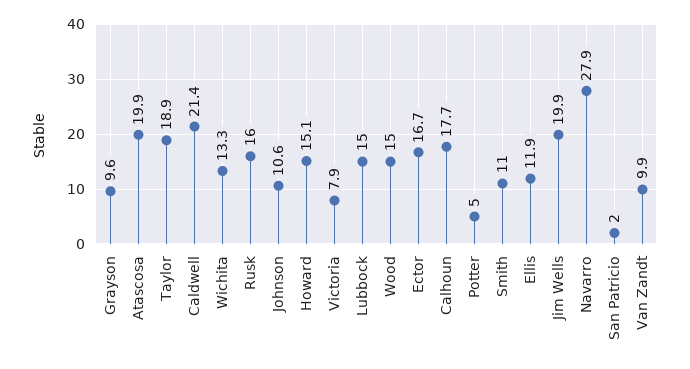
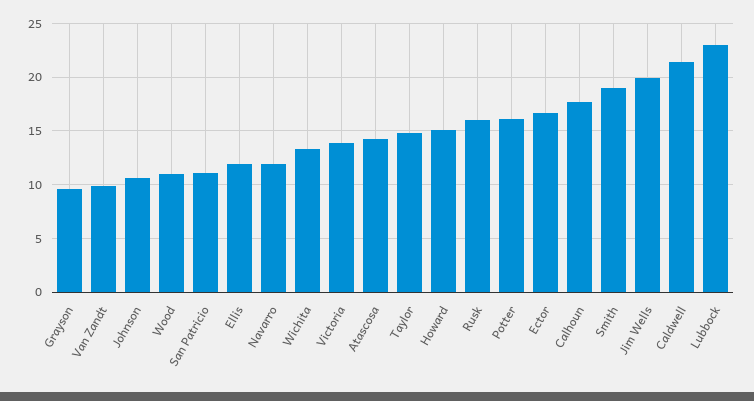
Atascosa: 19.9 -> 14
Taylor: 18.9 -> 15
Victoria: 7.9 -> 14
Lubbock: 15 -> 23
Wood: 15 -> 11
Potter: 5 -> 16
Smith: 11 -> 19
Navarro: 27.9 -> 12
San Patricio: 2 -> 11

